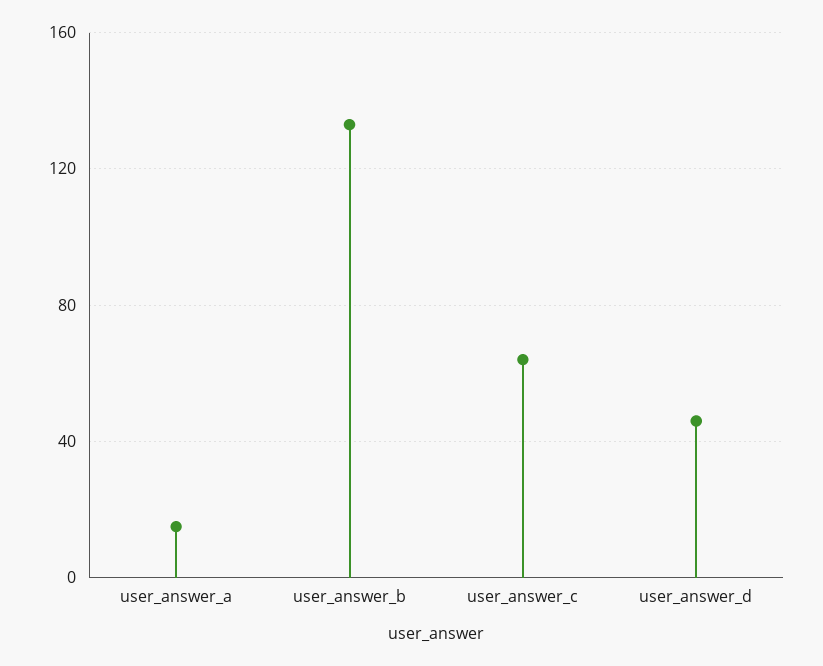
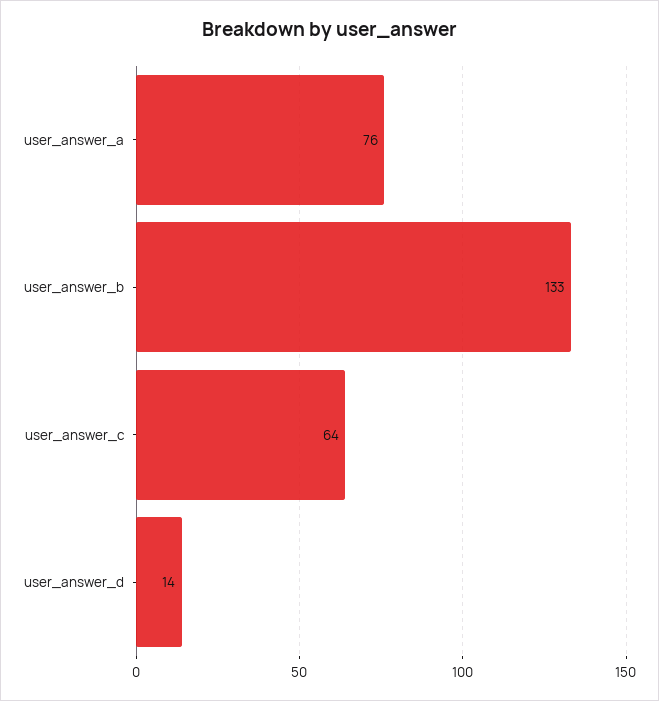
user_answer_a: 15 -> 76
user_answer_d: 45 -> 14

